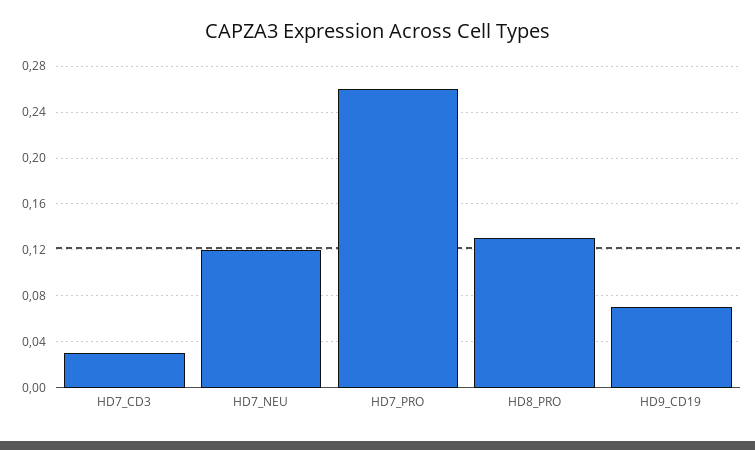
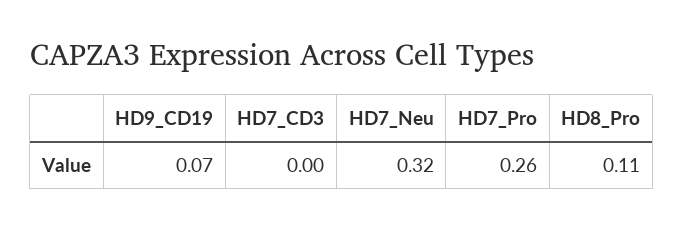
HD7_CD3: 0.03 -> 0
HD7_NEU: 0.12 -> 0.32
HD8_PRO: 0.13 -> 0.11

